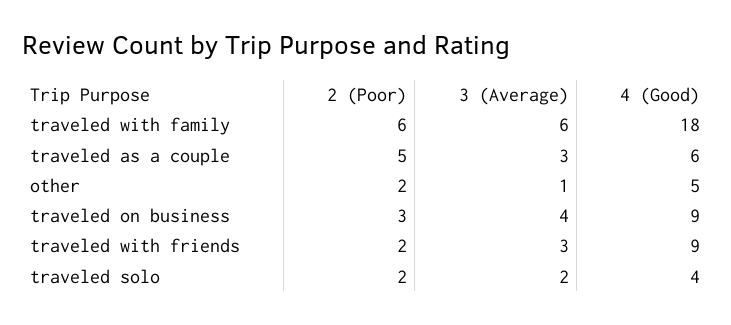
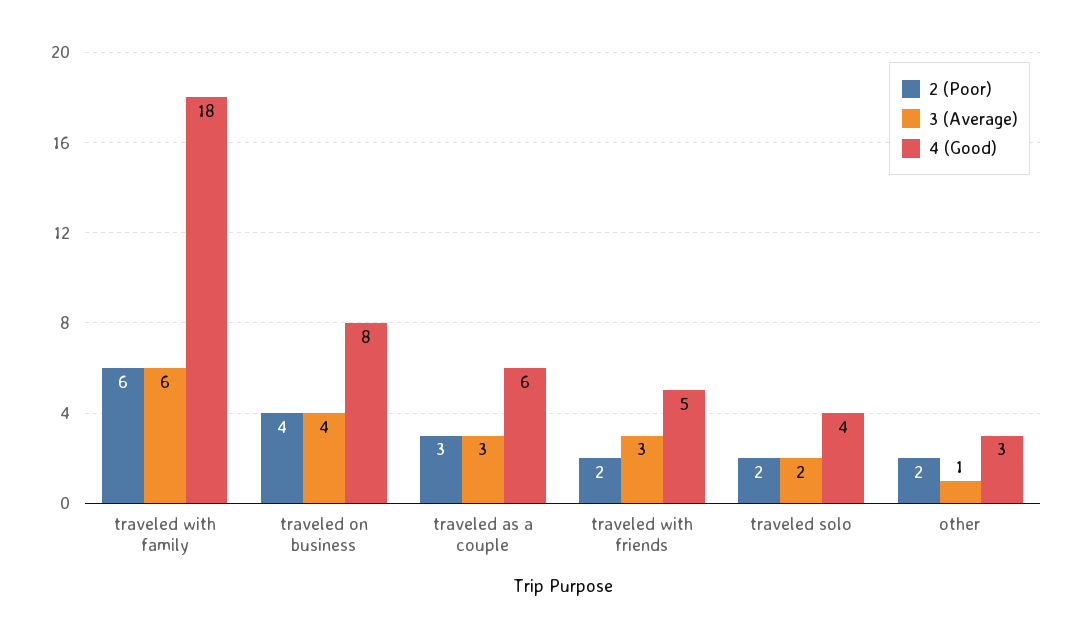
2 (Poor), traveled as a couple: 5 -> 3
4 (Good), other: 5 -> 3
2 (Poor), traveled on business: 3 -> 4
4 (Good), traveled on business: 9 -> 8
4 (Good), traveled with friends: 9 -> 5

